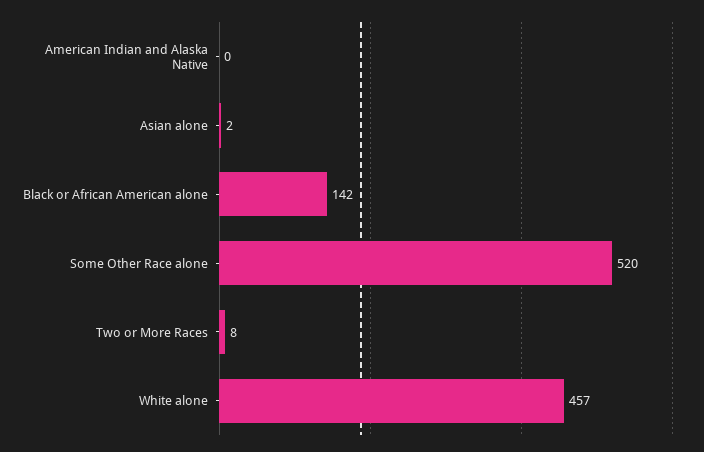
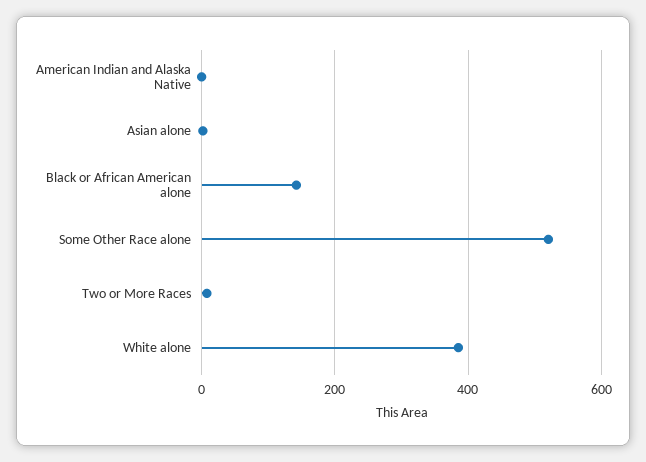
White alone: 457 -> 380

